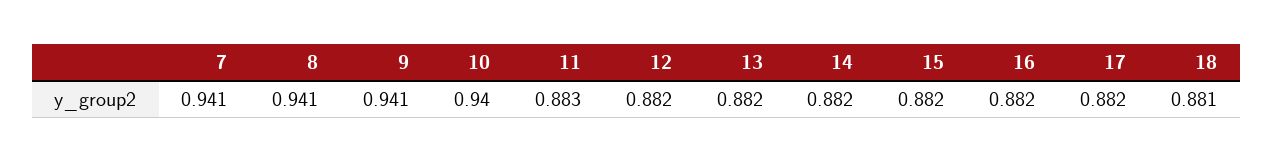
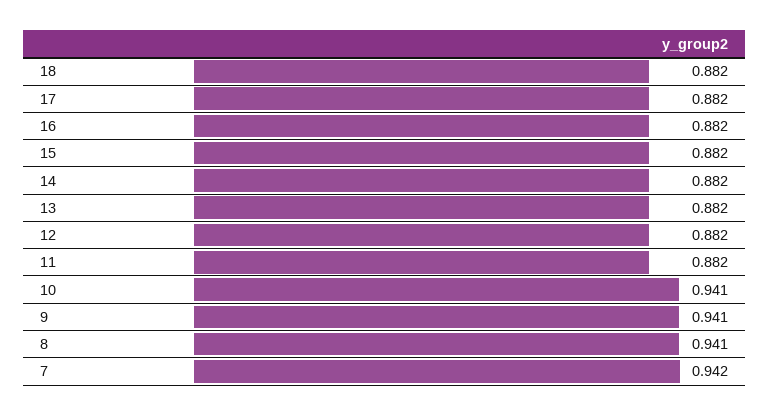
7: 0.941 -> 0.942
10: 0.94 -> 0.941
11: 0.883 -> 0.882
18: 0.881 -> 0.882

